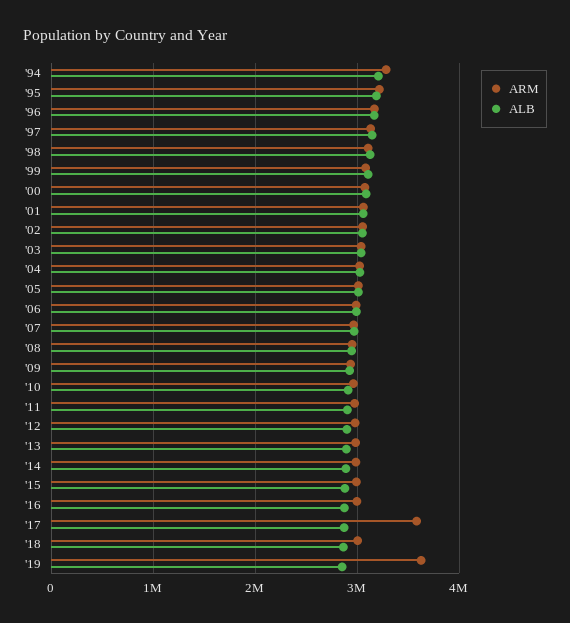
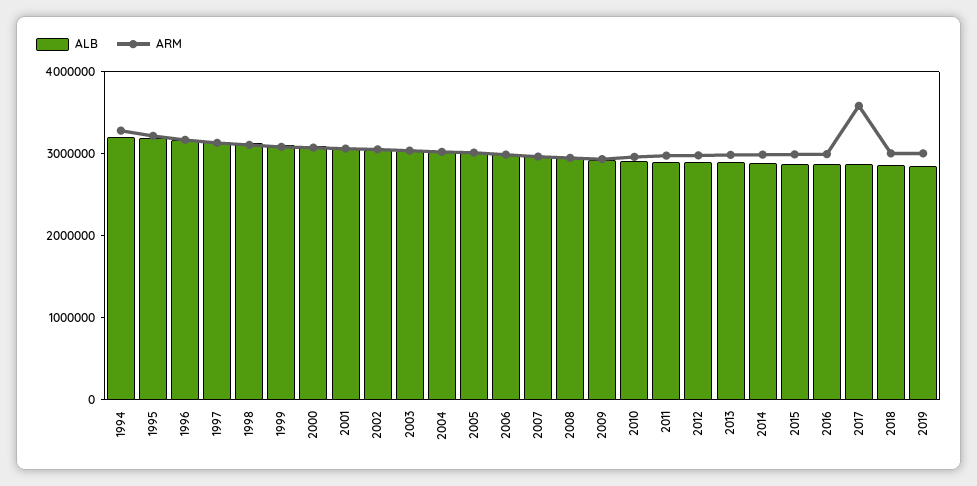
ARM, '19: 3600000 -> 3000000

